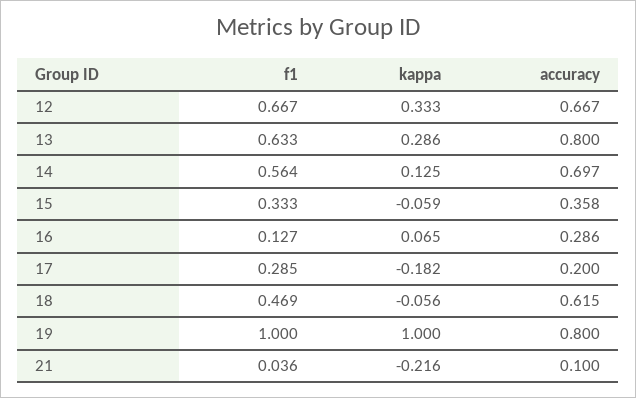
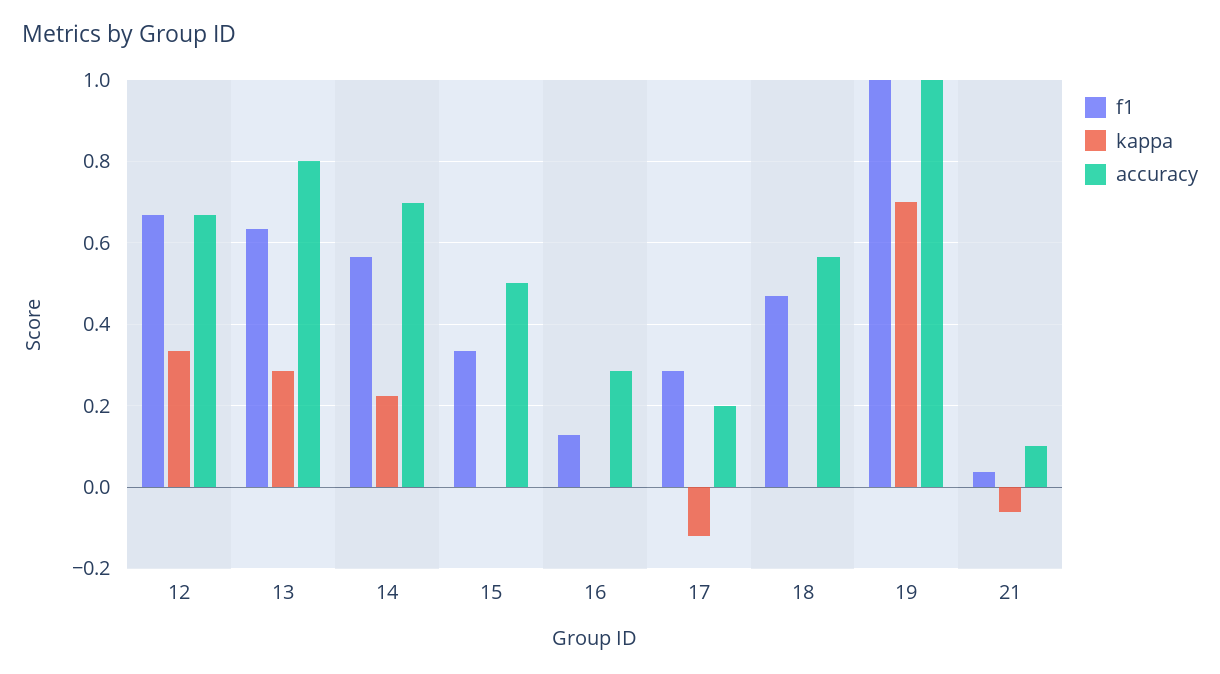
kappa, 14: 0.125 -> 0.22
kappa, 15: -0.059 -> 0
accuracy, 15: 0.358 -> 0.5
kappa, 16: 0.065 -> 0
kappa, 17: -0.182 -> -0.12
kappa, 18: -0.056 -> 0
accuracy, 18: 0.615 -> 0.56
kappa, 19: 1 -> 0.7
accuracy, 19: 0.8 -> 1
kappa, 21: -0.216 -> -0.06

